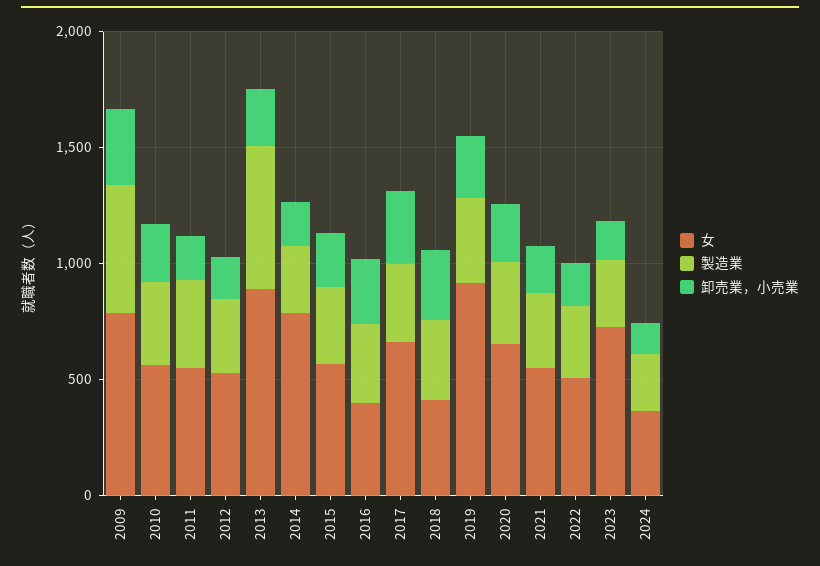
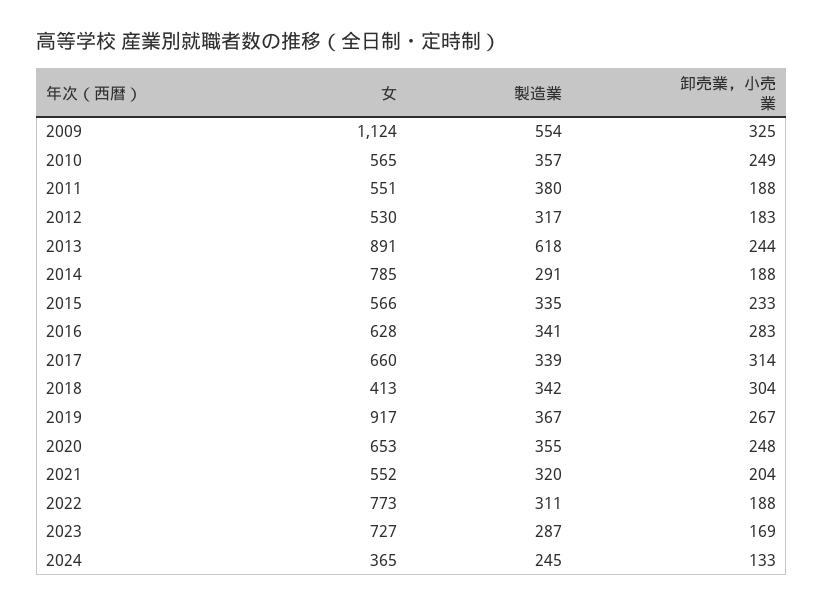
女, 2009: 800 -> 1124
女, 2016: 400 -> 628
女, 2022: 500 -> 773

